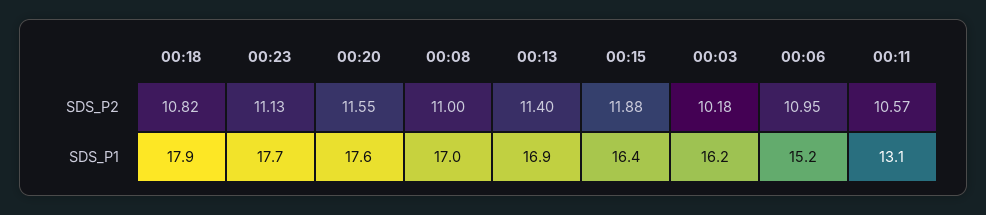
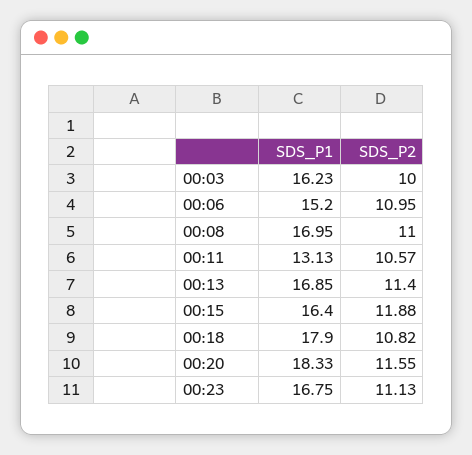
00:03, SDS_P2: 10.18 -> 10
00:23, SDS_P1: 17.7 -> 16.75
00:20, SDS_P1: 17.6 -> 18.33

